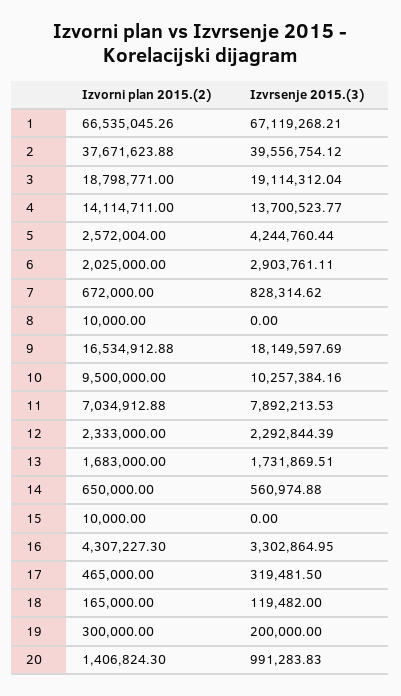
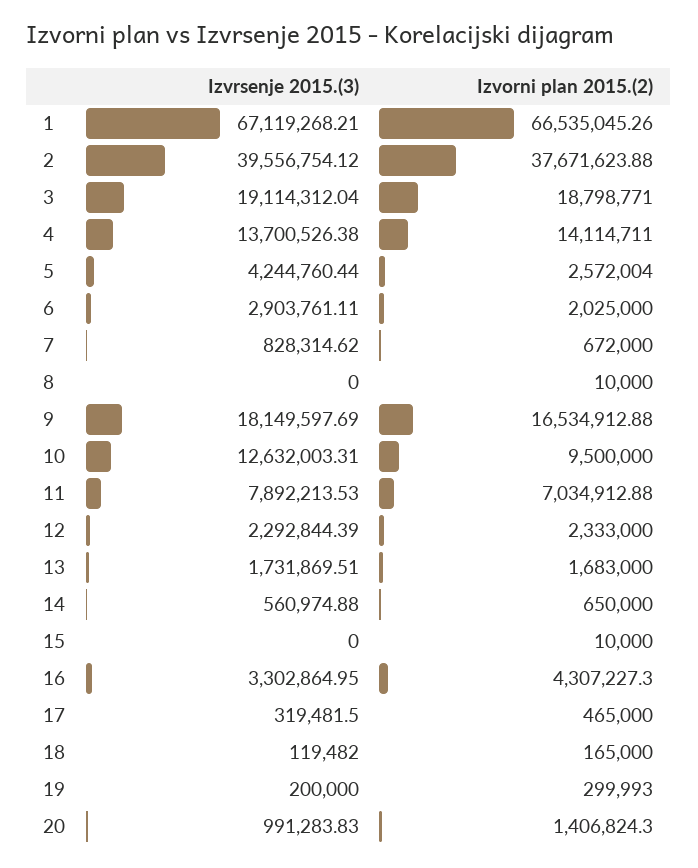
Izvrsenje 2015.(3), 4: 13700523.77 -> 13700526.38
Izvrsenje 2015.(3), 10: 10257384.16 -> 12632003.31
Izvorni plan 2015.(2), 19: 300000 -> 299993

